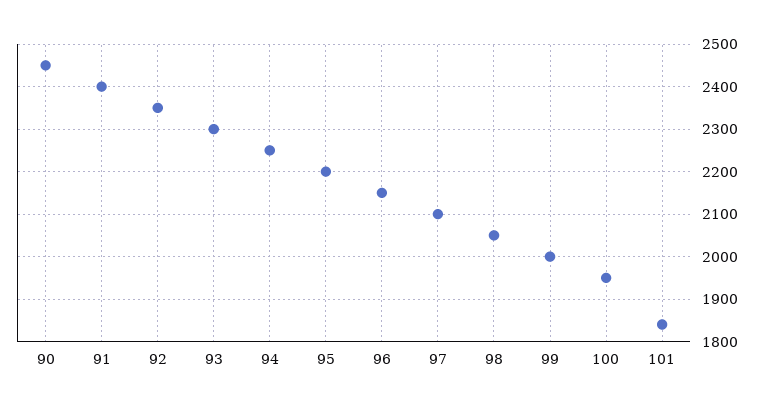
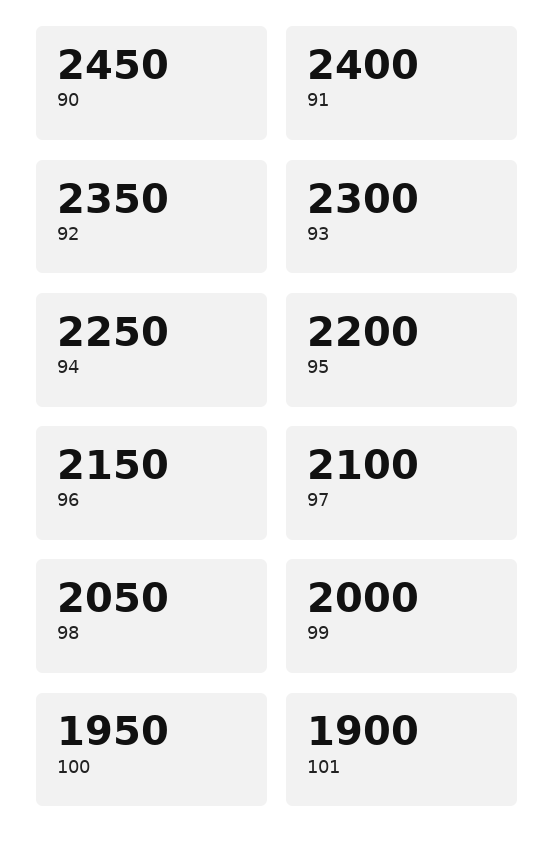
101: 1840 -> 1900

